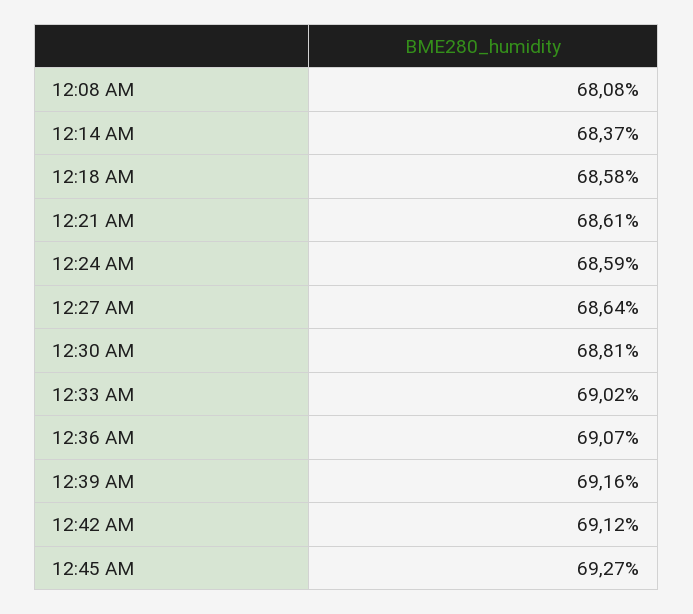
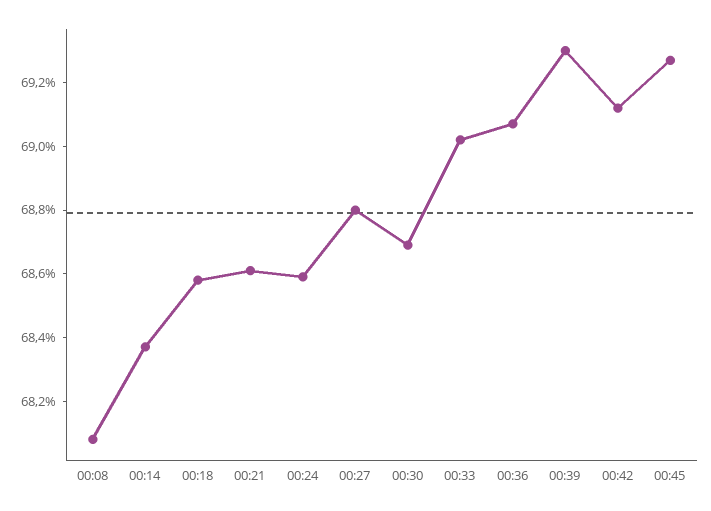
12:27 AM: 68.64 -> 68.8
12:30 AM: 68.81 -> 68.7
12:39 AM: 69.16 -> 69.3

